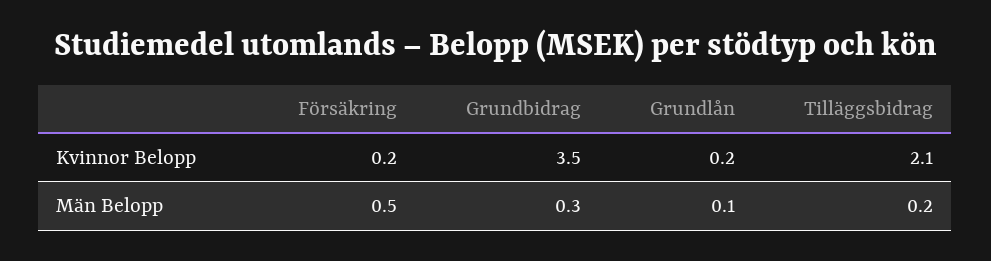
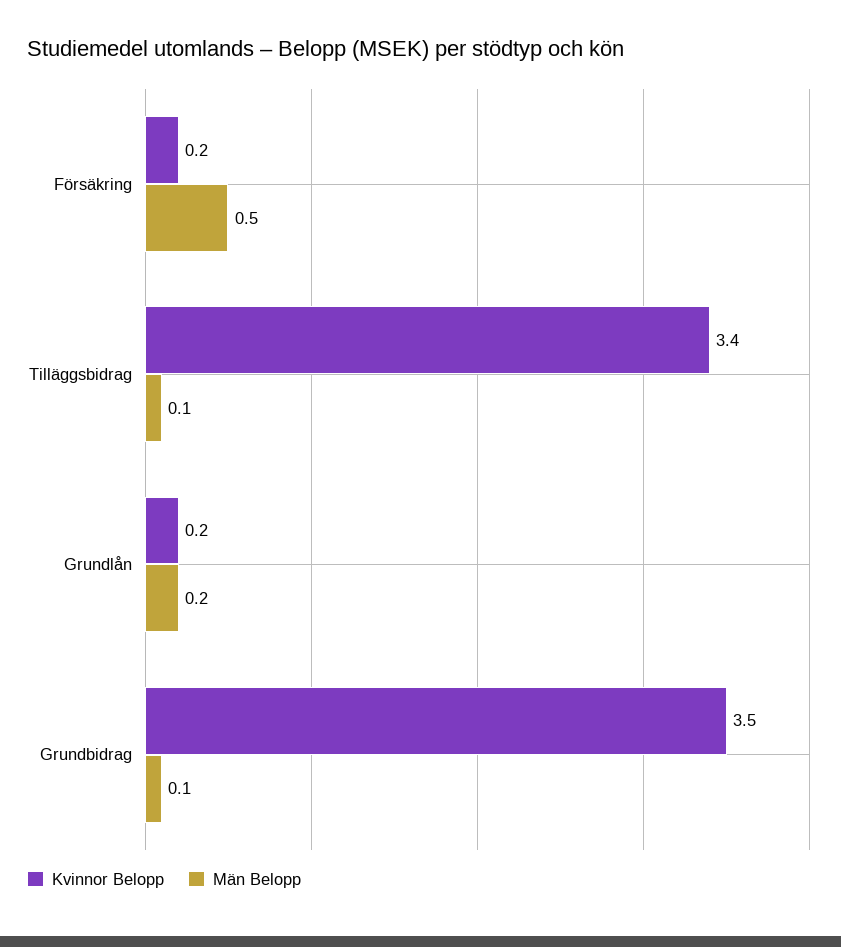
Kvinnor Belopp, Tilläggsbidrag: 2.1 -> 3.4
Män Belopp, Grundbidrag: 0.3 -> 0.1
Män Belopp, Grundlån: 0.1 -> 0.2
Män Belopp, Tilläggsbidrag: 0.2 -> 0.1

